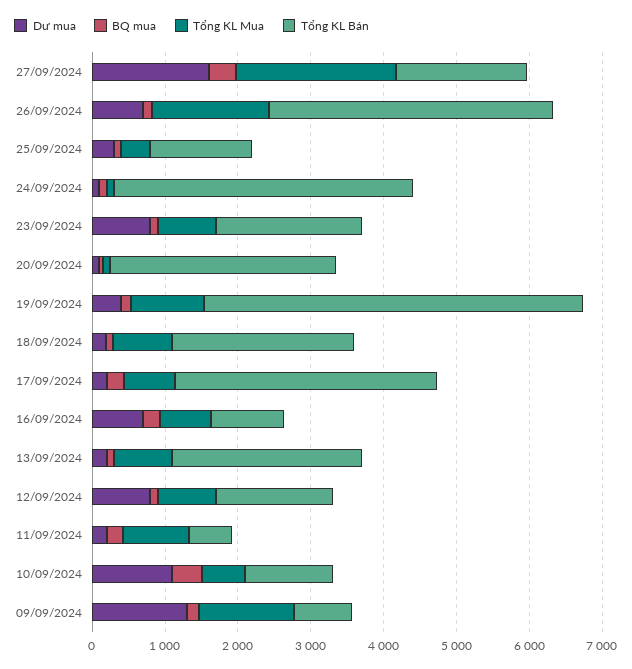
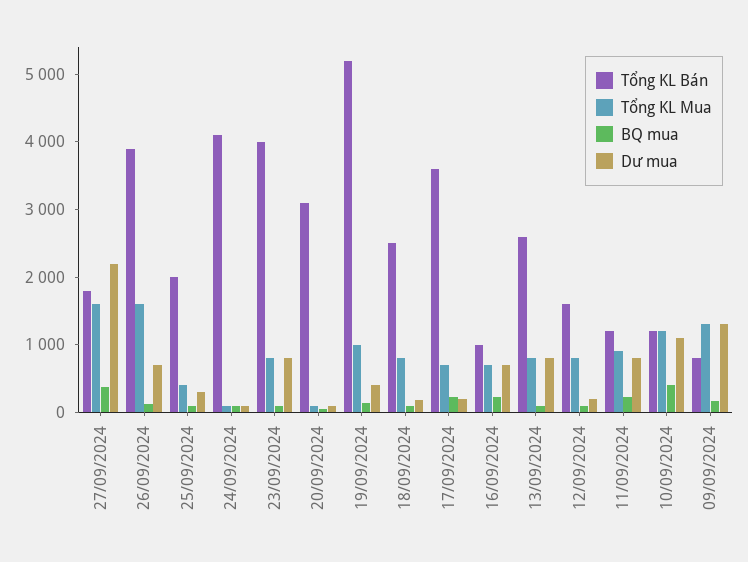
Dư mua, 27/09/2024: 1600 -> 2200
Tổng KL Mua, 27/09/2024: 2200 -> 1600
Tổng KL Bán, 25/09/2024: 1400 -> 2000
Tổng KL Bán, 23/09/2024: 2000 -> 4000
Dư mua, 13/09/2024: 200 -> 800
Dư mua, 12/09/2024: 800 -> 200
Dư mua, 11/09/2024: 200 -> 800
Tổng KL Bán, 11/09/2024: 600 -> 1200
Tổng KL Mua, 10/09/2024: 600 -> 1200

